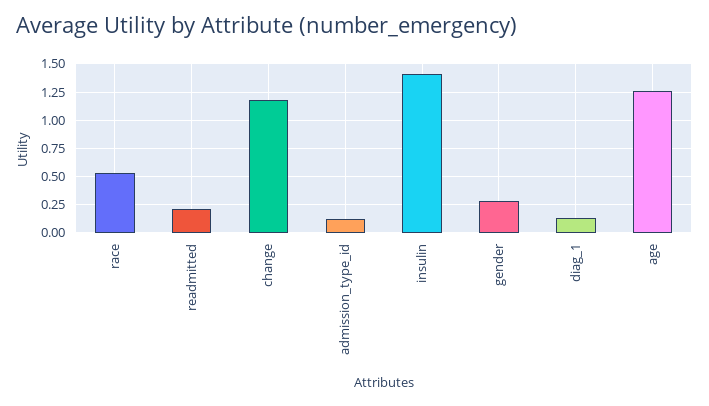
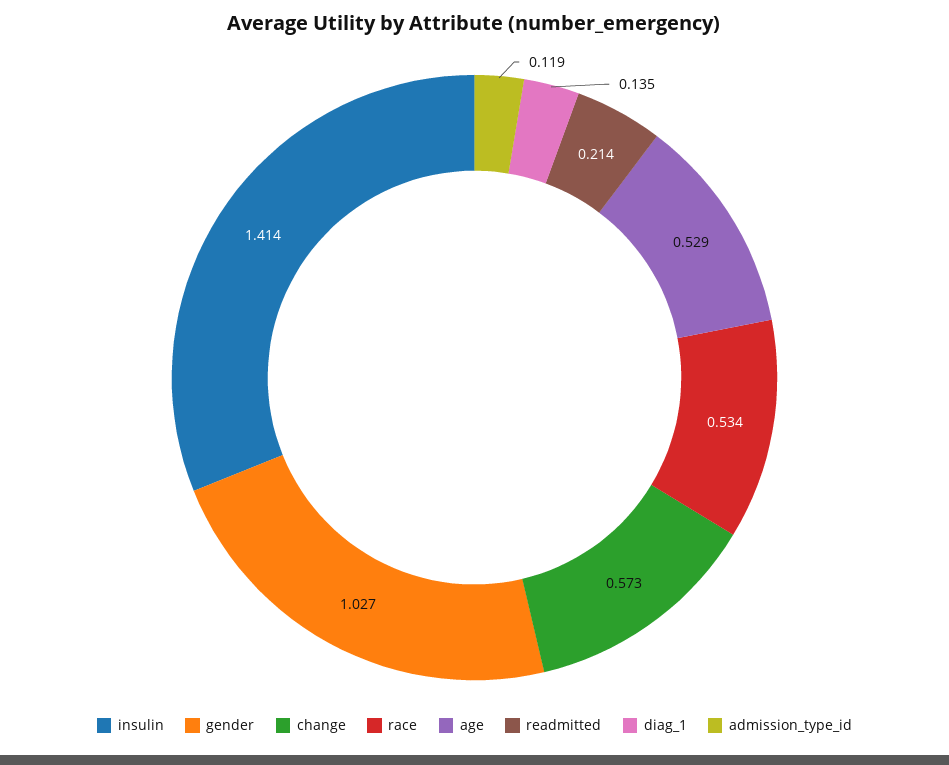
change: 1.25 -> 0.573
gender: 0.25 -> 1.027
age: 1.25 -> 0.529

